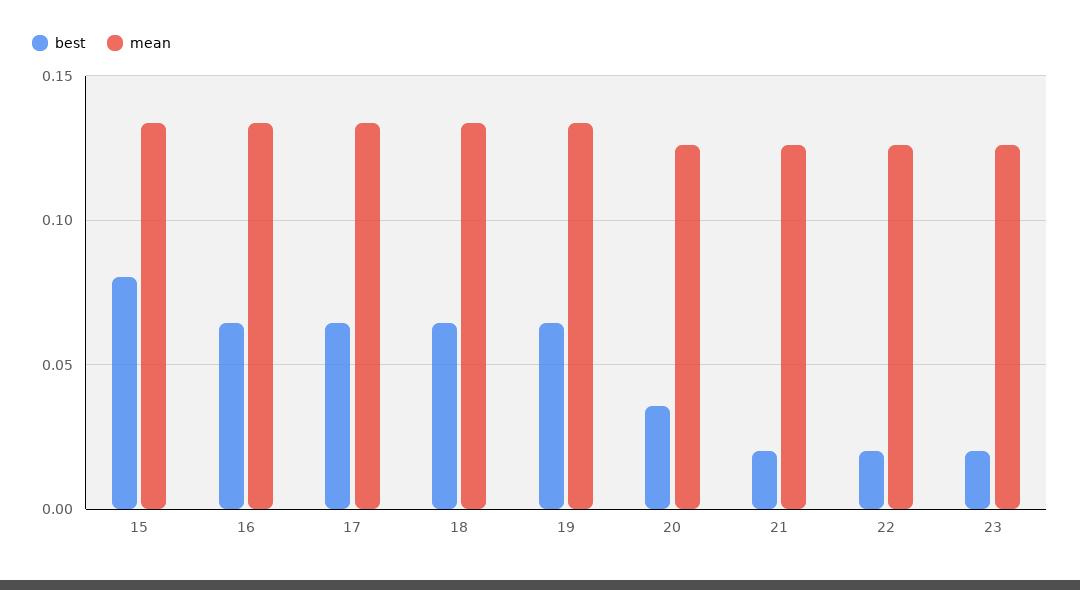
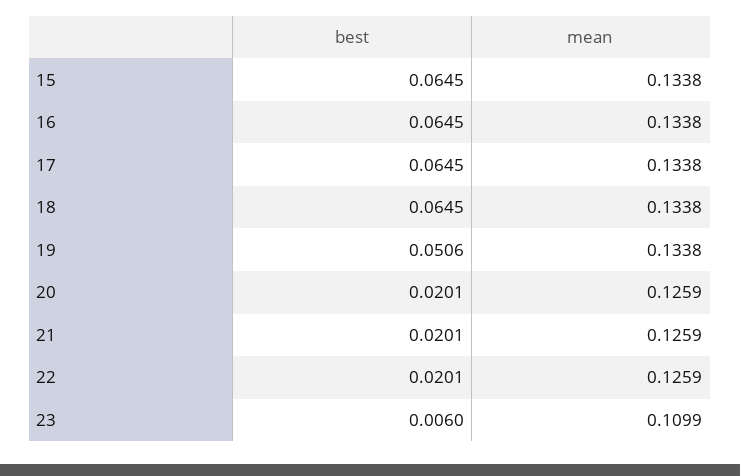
best, 15: 0.08 -> 0.0645
best, 19: 0.065 -> 0.0506
best, 20: 0.035 -> 0.0201
best, 23: 0.02 -> 0.006
mean, 23: 0.125 -> 0.1099

